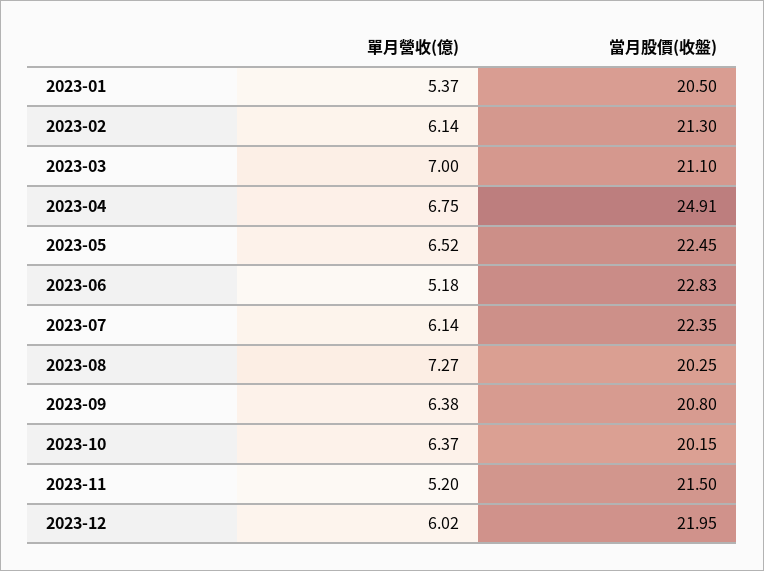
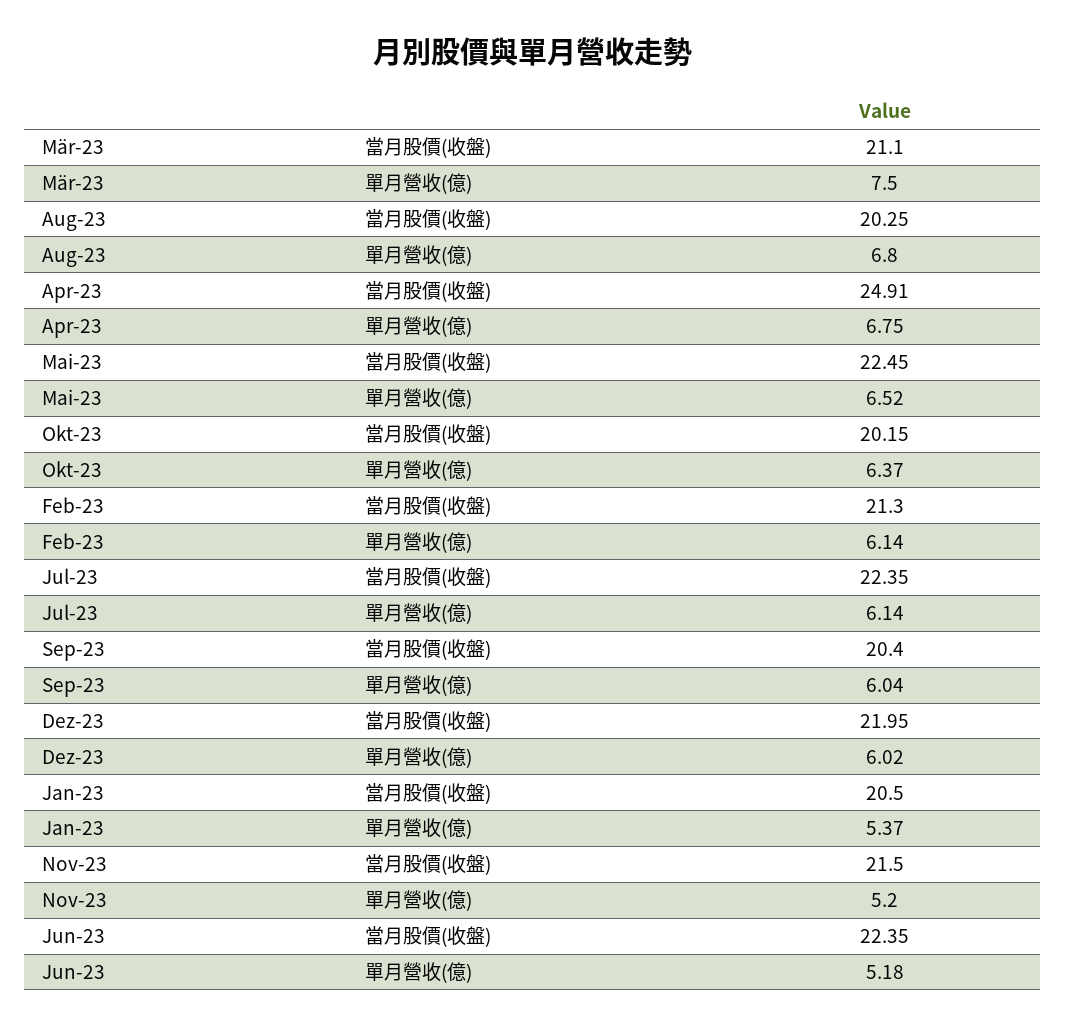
單月營收(億), 2023-03: 7 -> 7.5
當月股價(收盤), 2023-06: 22.83 -> 22.35
單月營收(億), 2023-08: 7.27 -> 6.8
單月營收(億), 2023-09: 6.38 -> 6.04
當月股價(收盤), 2023-09: 20.8 -> 20.4

